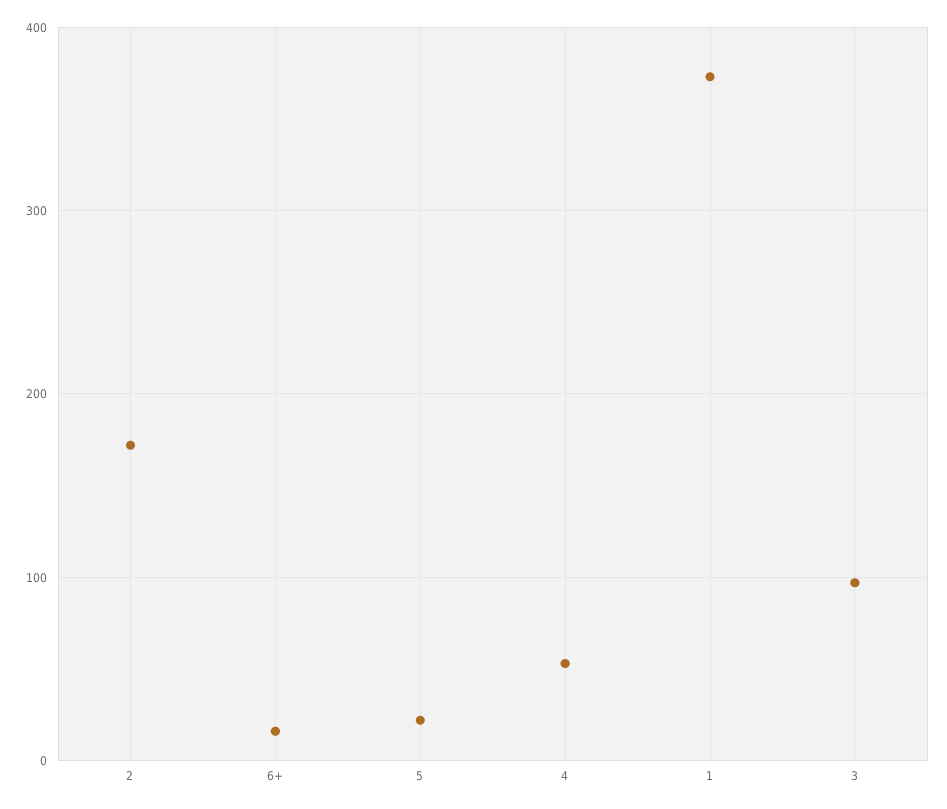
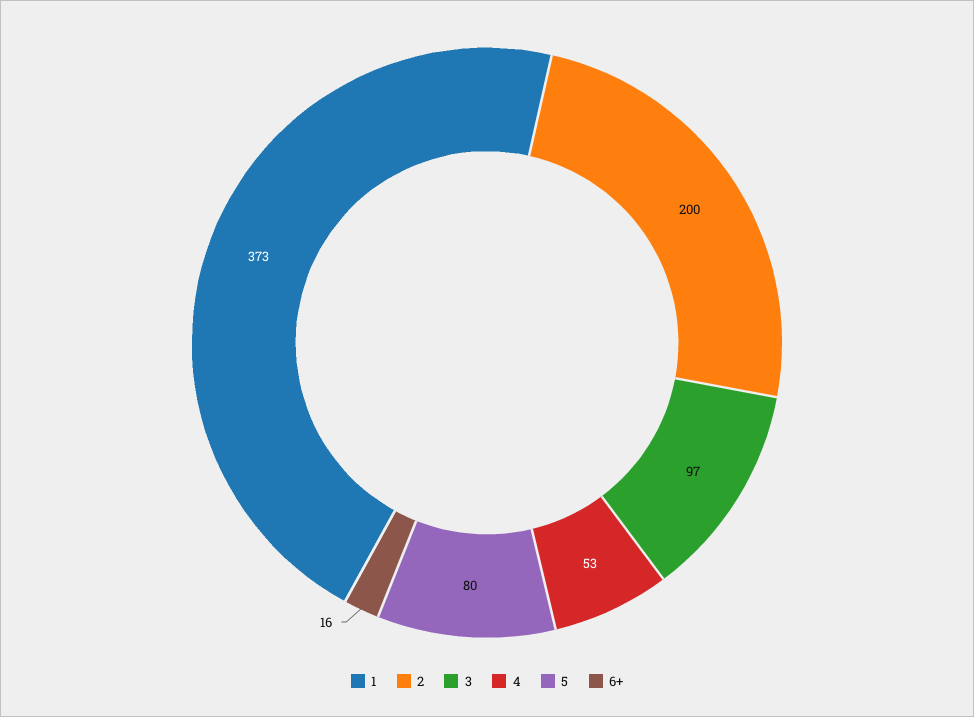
2: 170 -> 200
5: 20 -> 80

